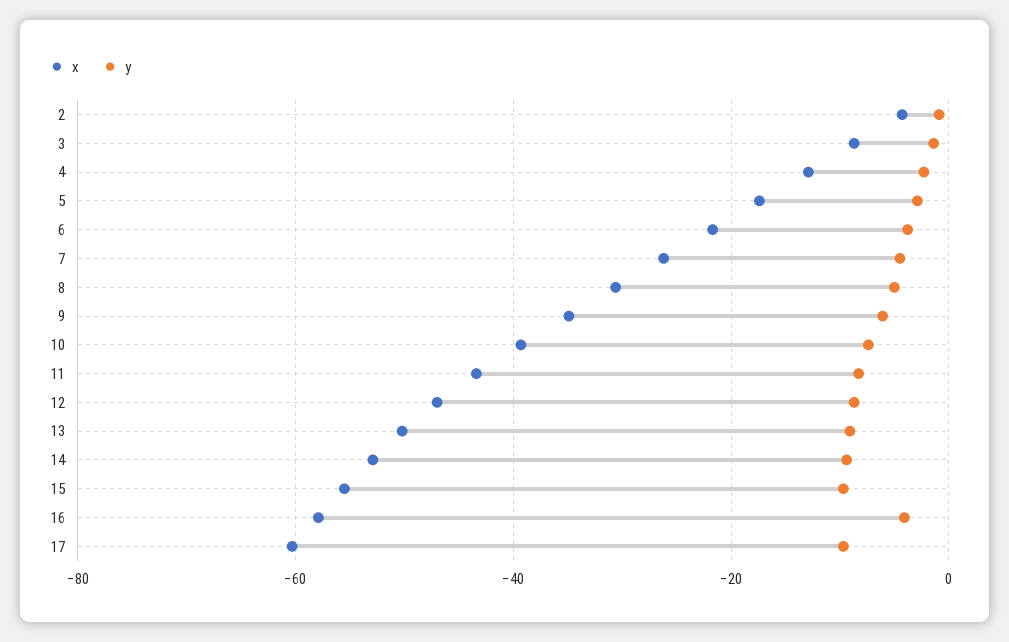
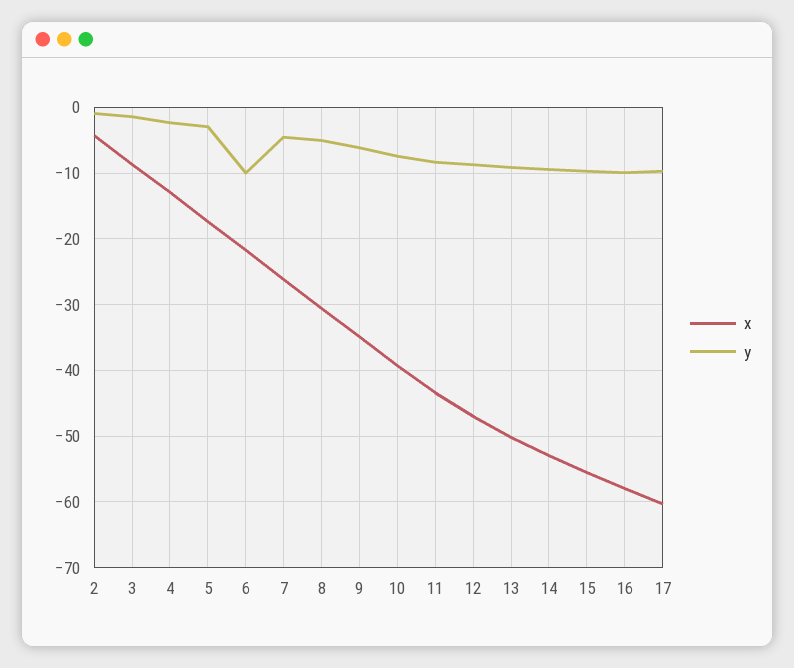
y, 6: -4 -> -10
y, 16: -4 -> -10

